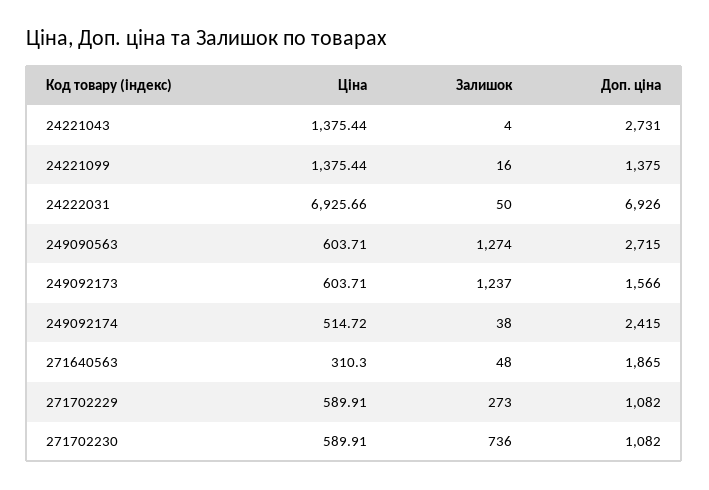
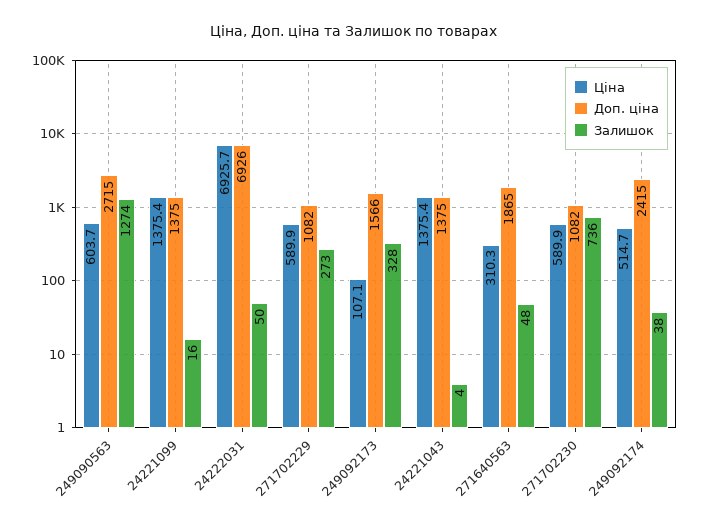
Доп. ціна, 24221043: 2731 -> 1375
Ціна, 249092173: 603.71 -> 107.1
Залишок, 249092173: 1237 -> 328

